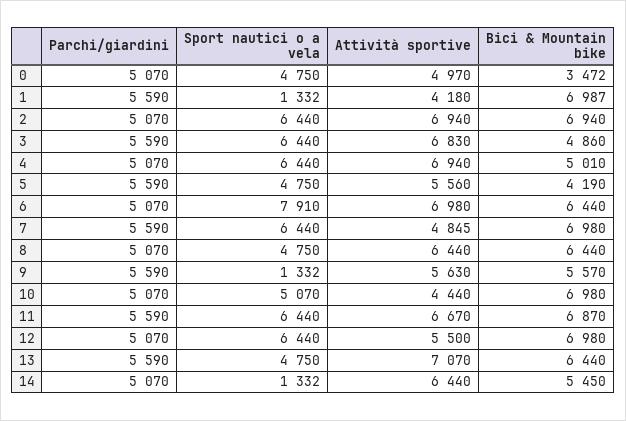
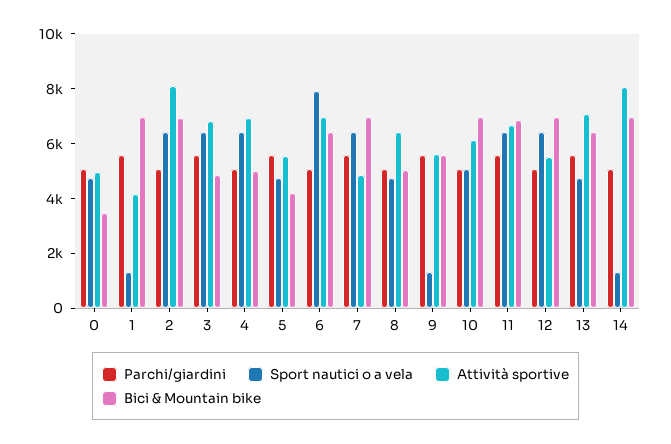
Attività sportive, 2: 6940 -> 8000
Bici & Mountain bike, 8: 6440 -> 5000
Attività sportive, 10: 4440 -> 6000
Attività sportive, 14: 6440 -> 8000
Bici & Mountain bike, 14: 5450 -> 7000

